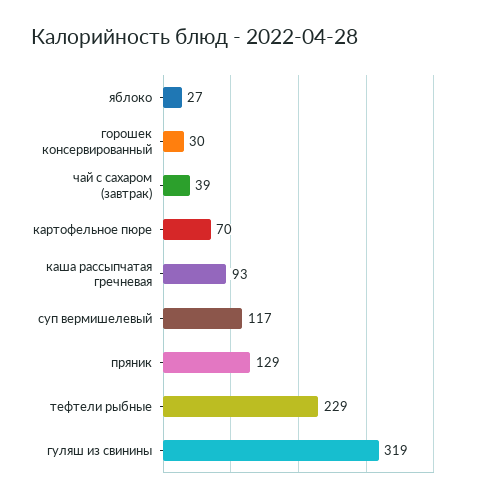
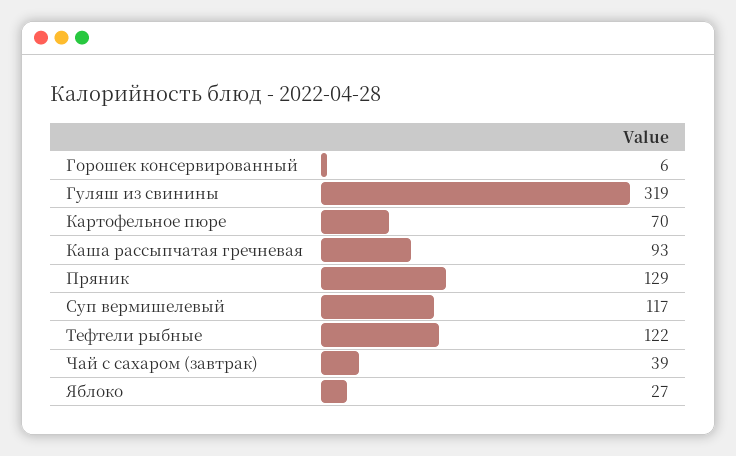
горошек консервированный: 30 -> 6
тефтели рыбные: 229 -> 122

